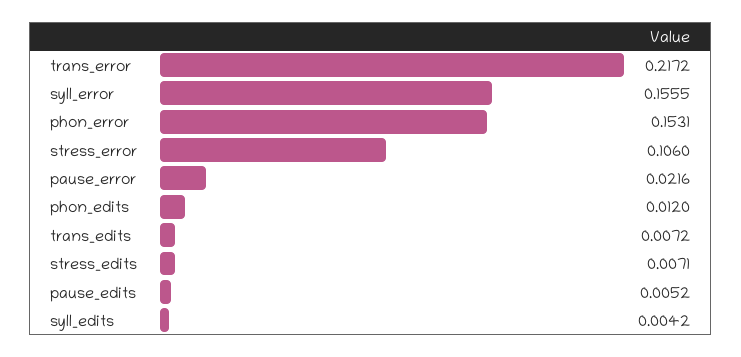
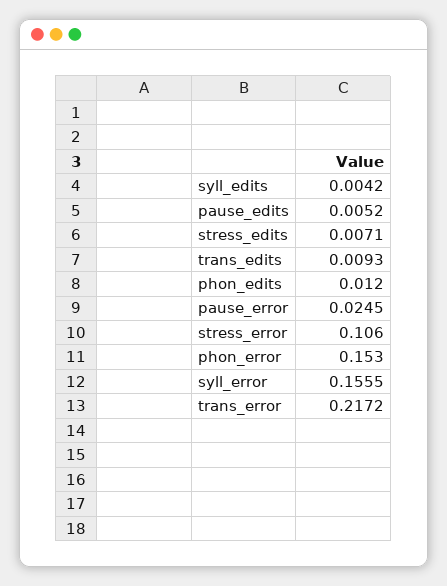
phon_error: 0.1531 -> 0.153
pause_error: 0.0216 -> 0.0245
trans_edits: 0.0072 -> 0.0093

